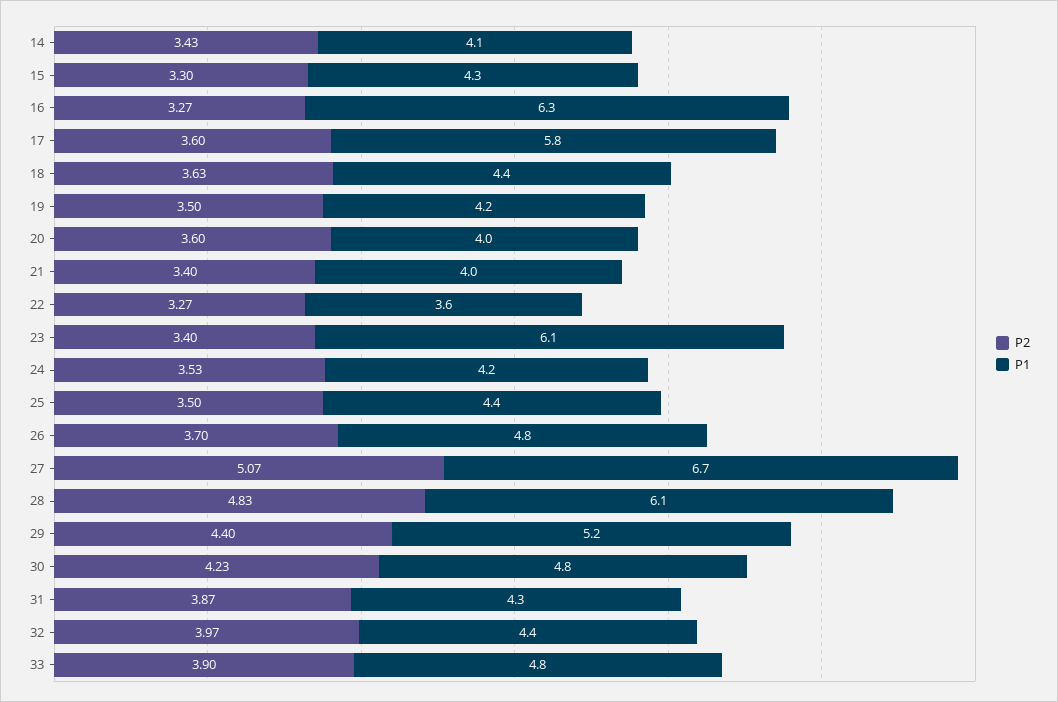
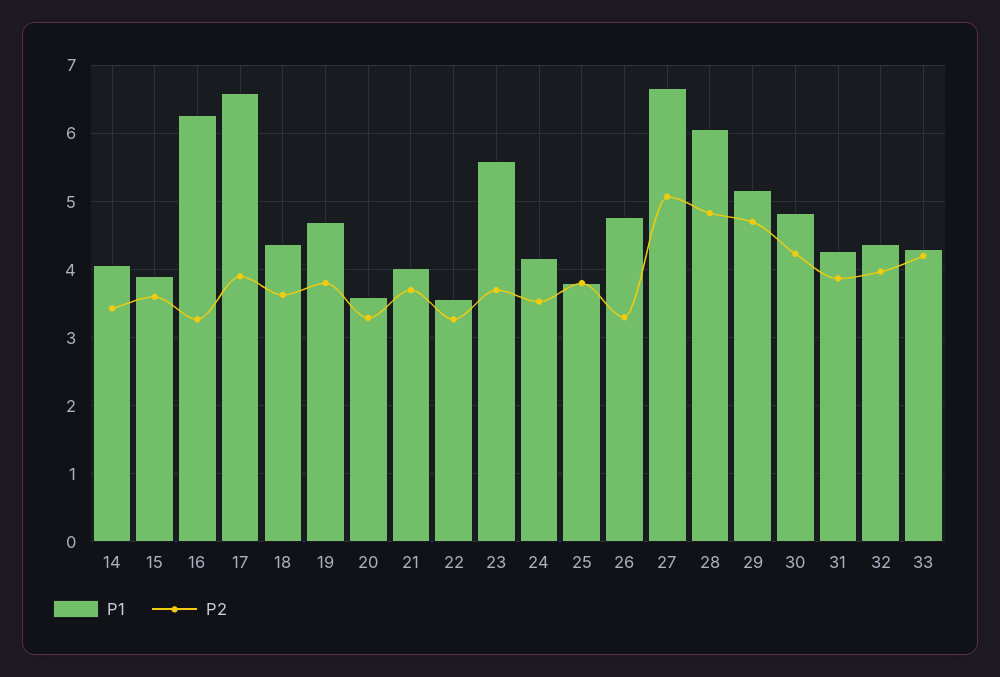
P2, 15: 3.3 -> 3.6
P1, 15: 4.3 -> 3.9
P2, 17: 3.6 -> 3.9
P1, 17: 5.8 -> 6.6
P2, 19: 3.5 -> 3.8
P1, 19: 4.2 -> 4.7
P2, 20: 3.6 -> 3.3
P1, 20: 4 -> 3.6
P2, 21: 3.4 -> 3.7
P2, 23: 3.4 -> 3.7
P1, 23: 6.1 -> 5.6
P2, 25: 3.5 -> 3.8
P1, 25: 4.4 -> 3.8
P2, 26: 3.7 -> 3.3
P2, 29: 4.4 -> 4.7
P2, 33: 3.9 -> 4.2
P1, 33: 4.8 -> 4.3

